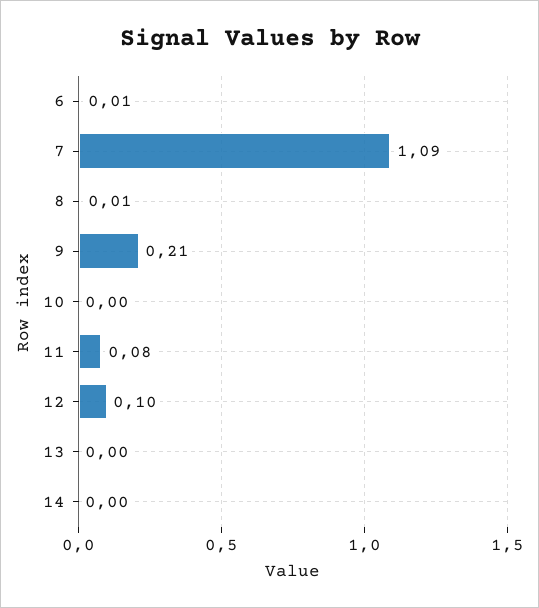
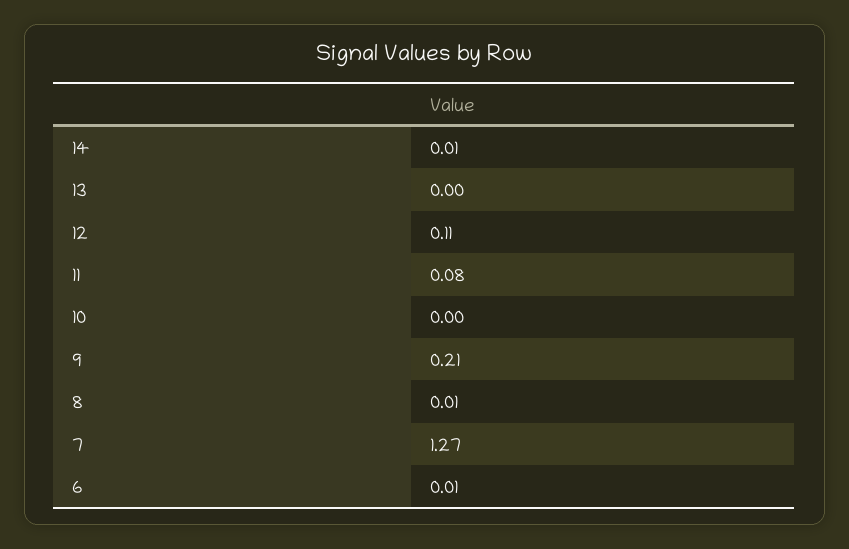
7: 1.09 -> 1.27
12: 0.1 -> 0.11
14: 0 -> 0.01

